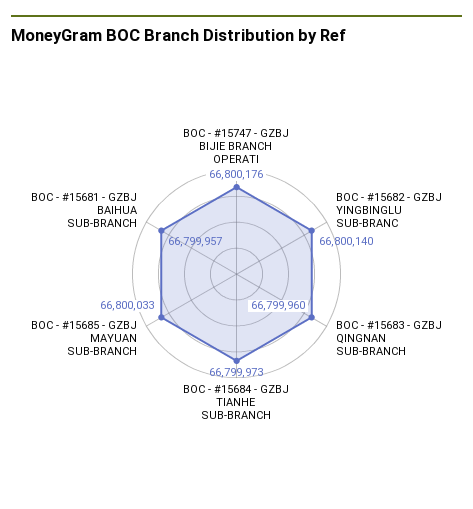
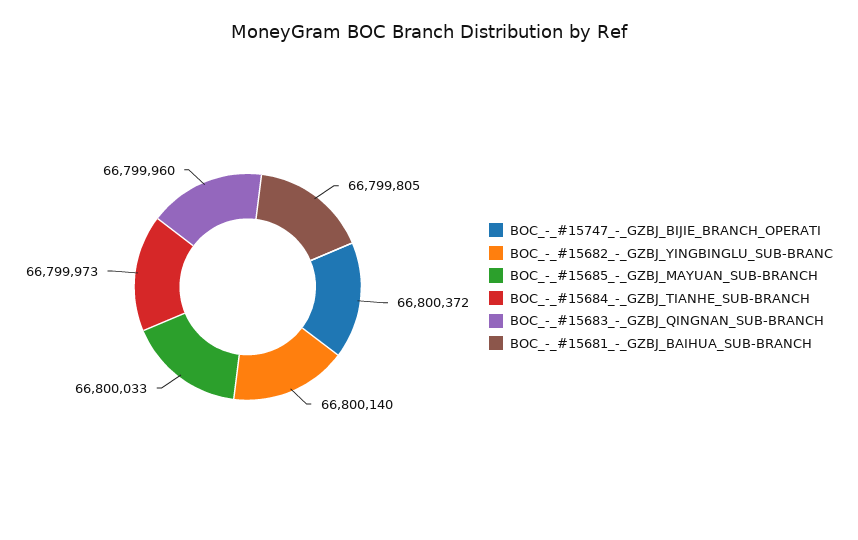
BOC - #15747 - GZBJ BIJIE BRANCH OPERATI: 66800176 -> 66800372
BOC - #15681 - GZBJ BAIHUA SUB-BRANCH: 66799957 -> 66799805

